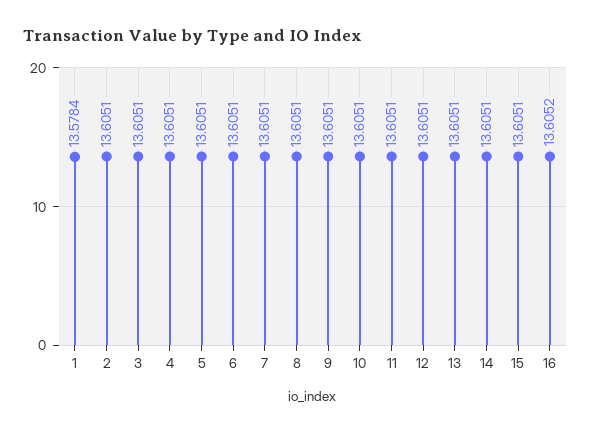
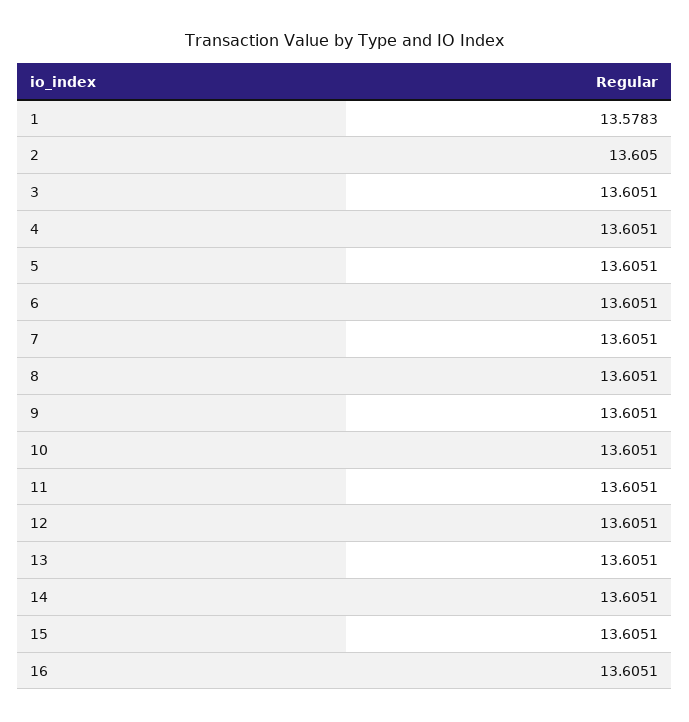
1: 13.5784 -> 13.5783
2: 13.6051 -> 13.605
16: 13.6052 -> 13.6051

